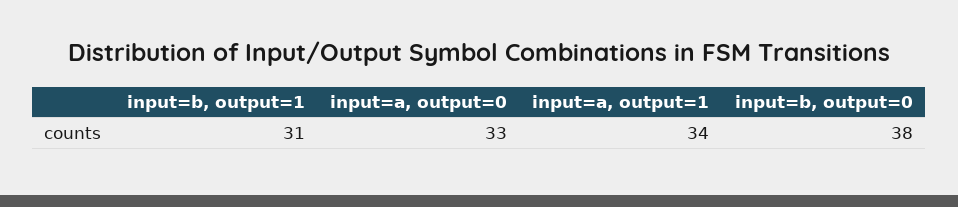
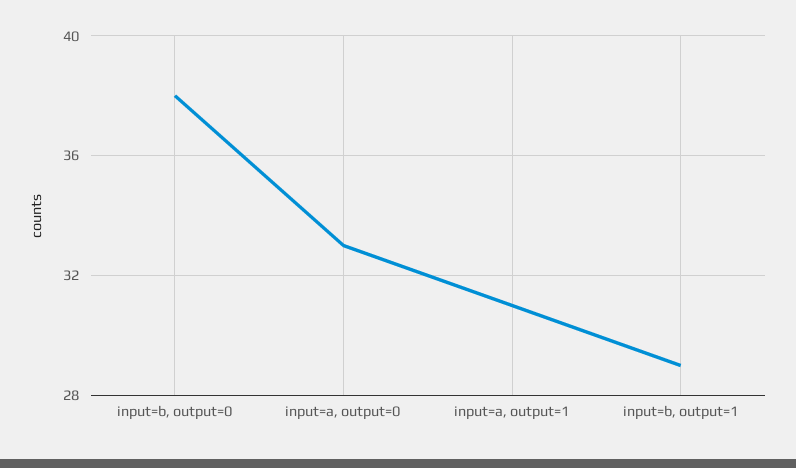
input=b, output=1: 31 -> 29
input=a, output=1: 34 -> 31

